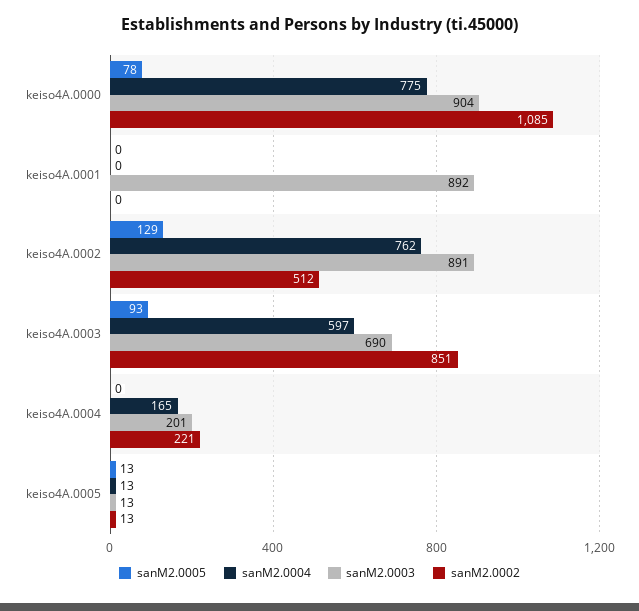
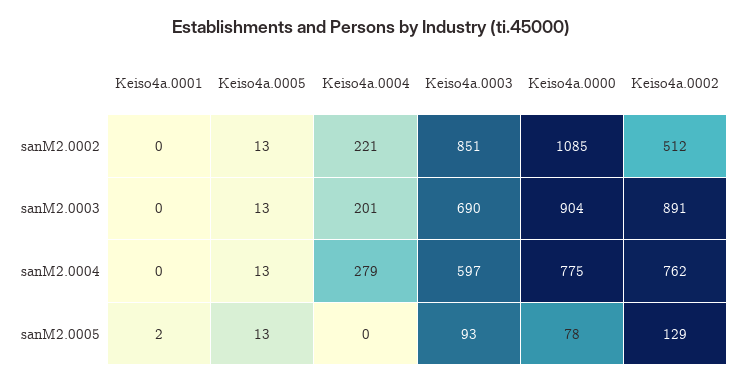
sanM2.0005, keiso4A.0001: 0 -> 2
sanM2.0003, keiso4A.0001: 892 -> 0
sanM2.0004, keiso4A.0004: 165 -> 279

